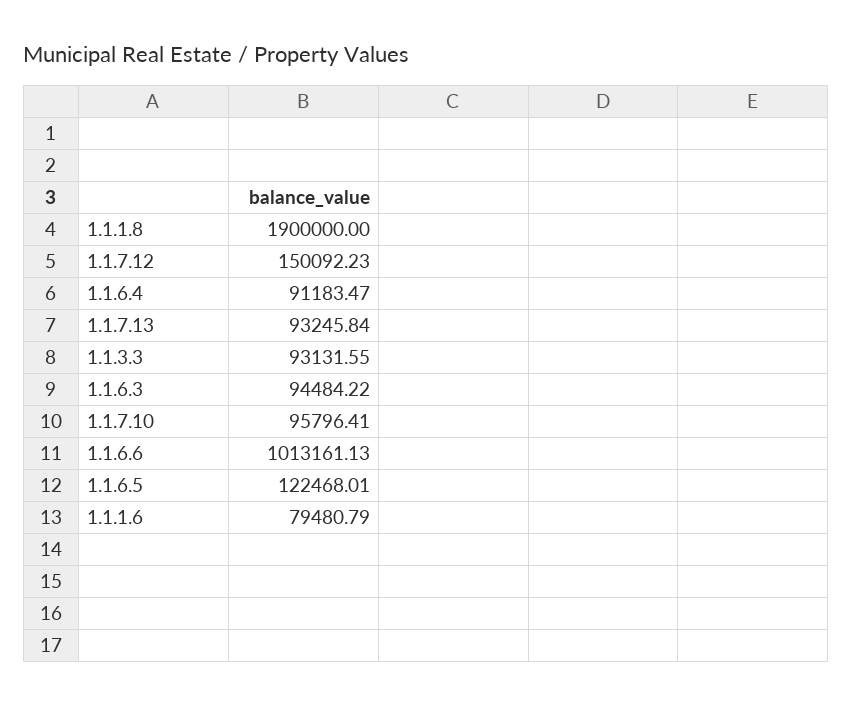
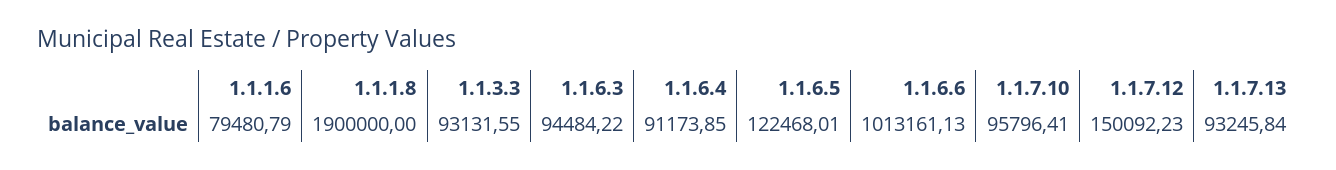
1.1.6.4: 91183.47 -> 91173.85

